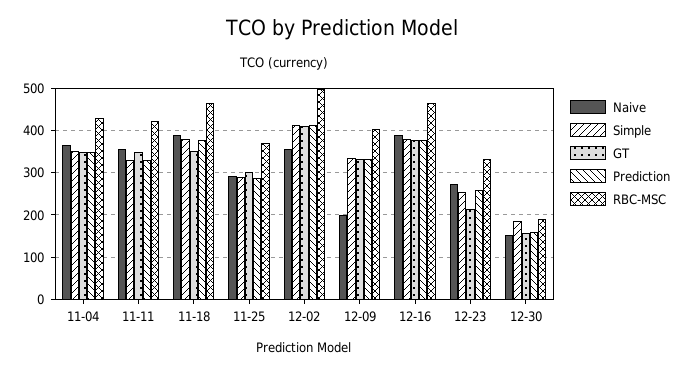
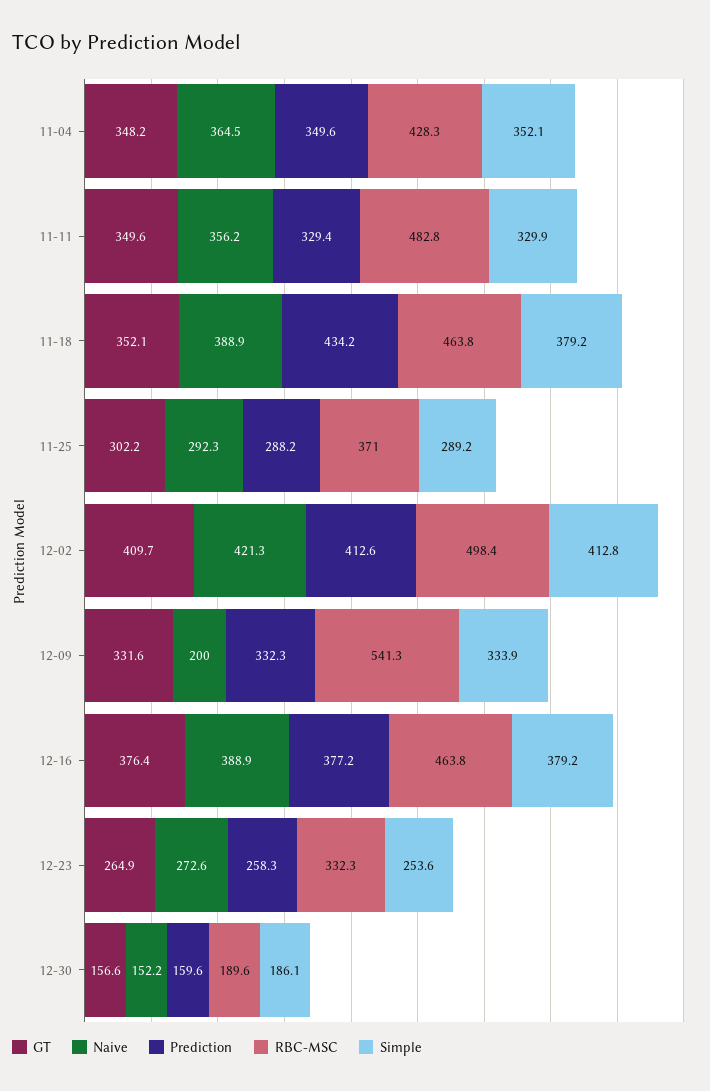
RBC-MSC, 11-11: 420 -> 482.8
Prediction, 11-18: 380 -> 434.2
Naive, 12-02: 360 -> 421.3
RBC-MSC, 12-09: 400 -> 541.3
GT, 12-23: 220 -> 264.9

